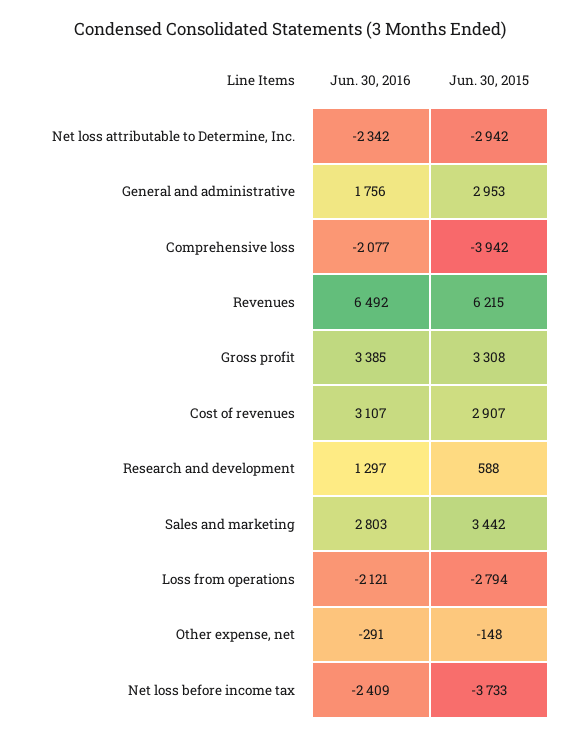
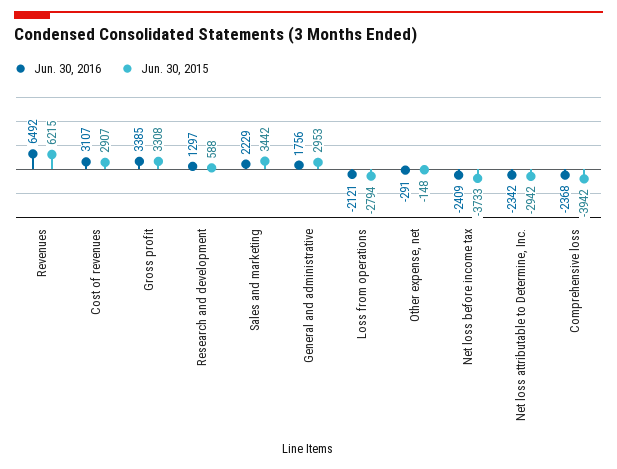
Jun. 30, 2016, Comprehensive loss: -2077 -> -2368
Jun. 30, 2016, Sales and marketing: 2803 -> 2229

